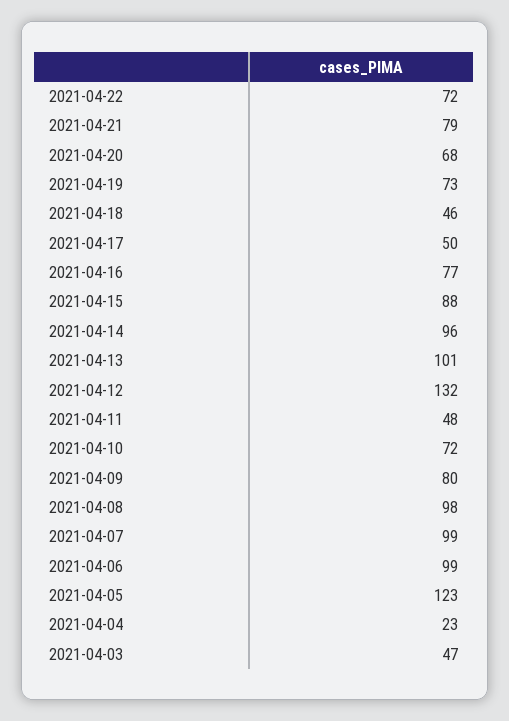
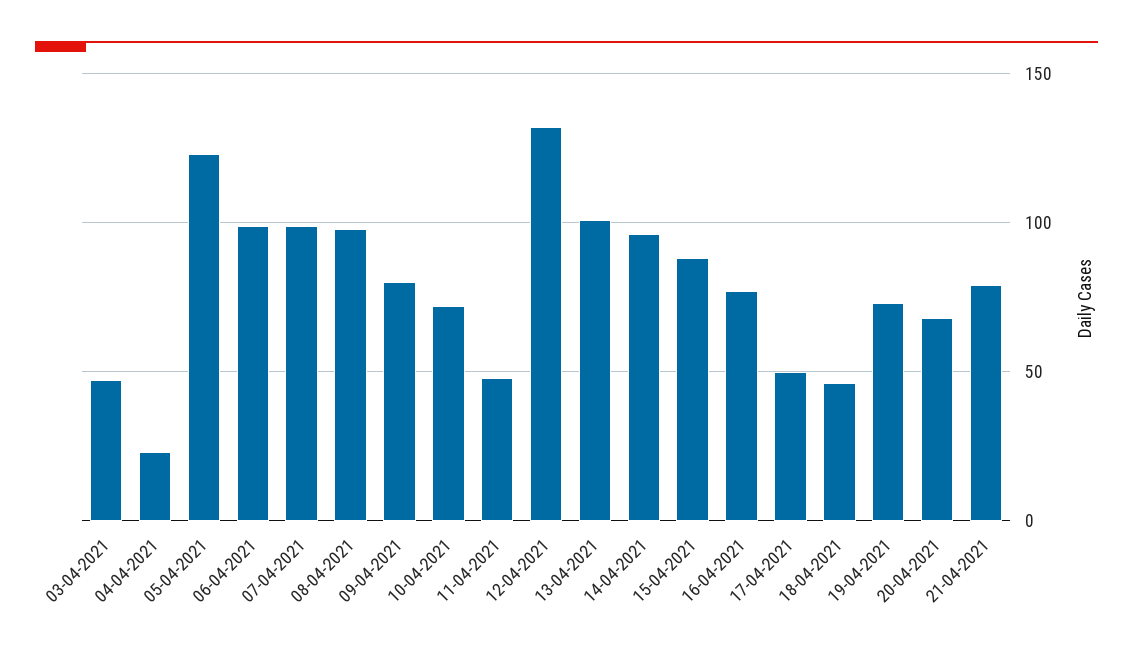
2021-04-22: 72 -> none

